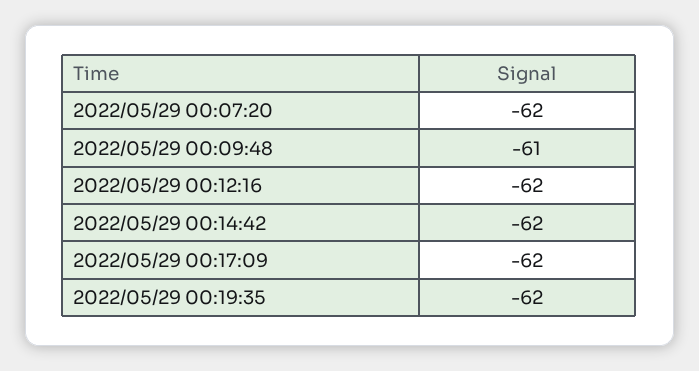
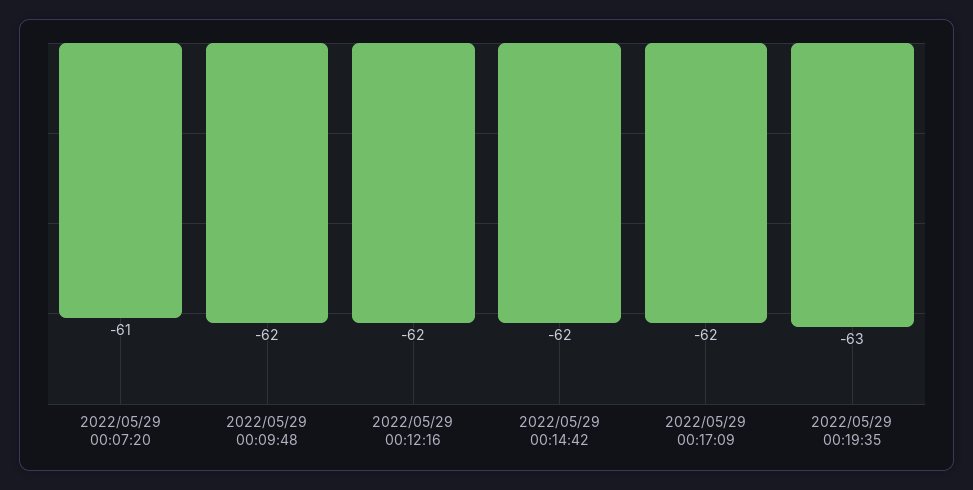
2022/05/29 00:07:20: -62 -> -61
2022/05/29 00:09:48: -61 -> -62
2022/05/29 00:19:35: -62 -> -63

